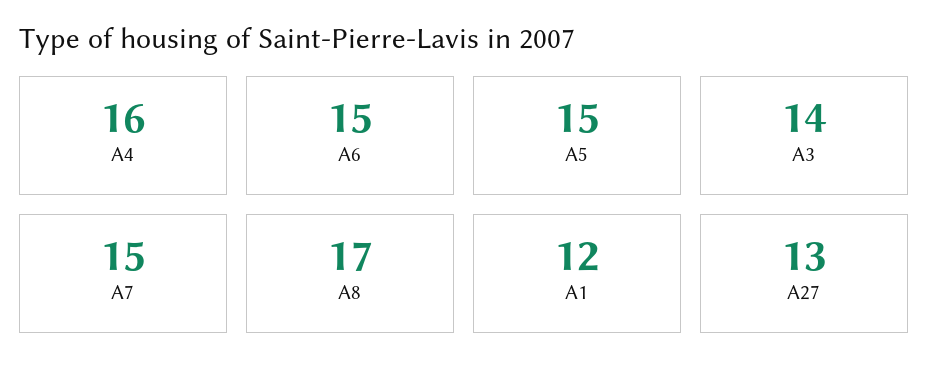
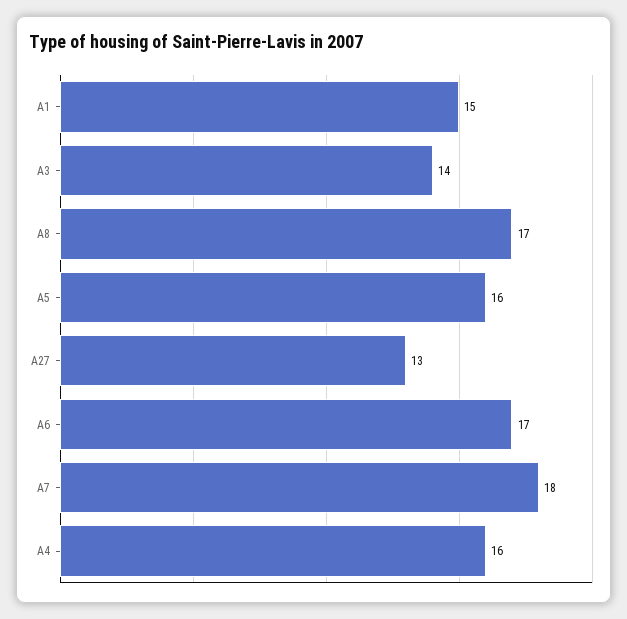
A6: 15 -> 17
A5: 15 -> 16
A7: 15 -> 18
A1: 12 -> 15

